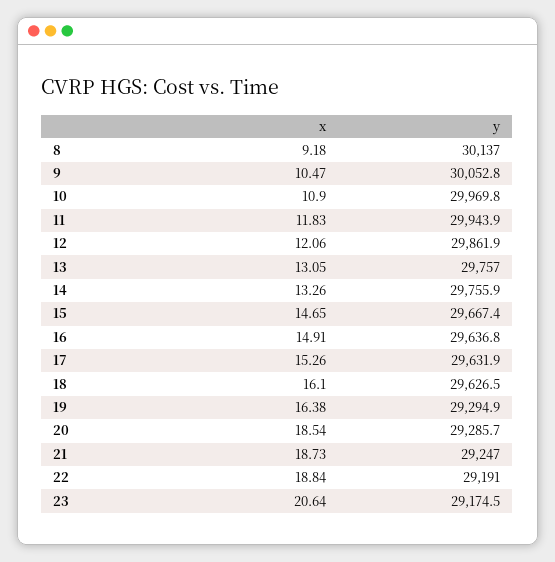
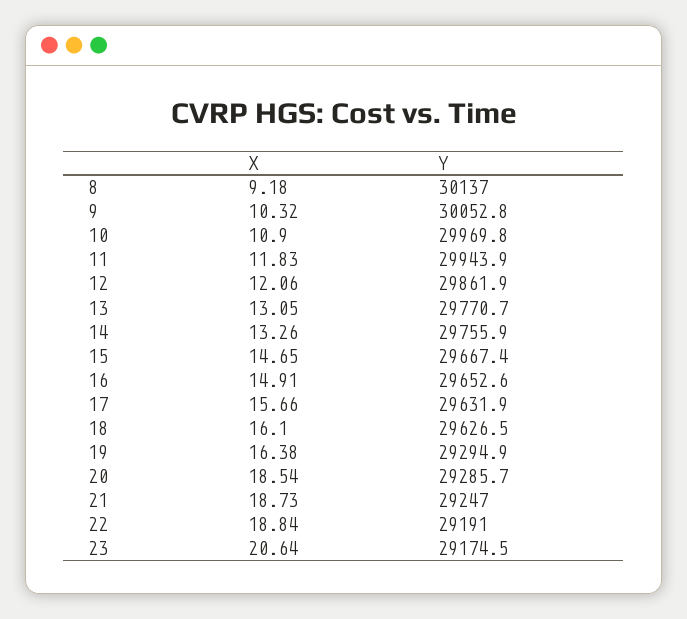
x, 9: 10.47 -> 10.32
y, 13: 29757 -> 29770.7
y, 16: 29636.8 -> 29652.6
x, 17: 15.26 -> 15.66

